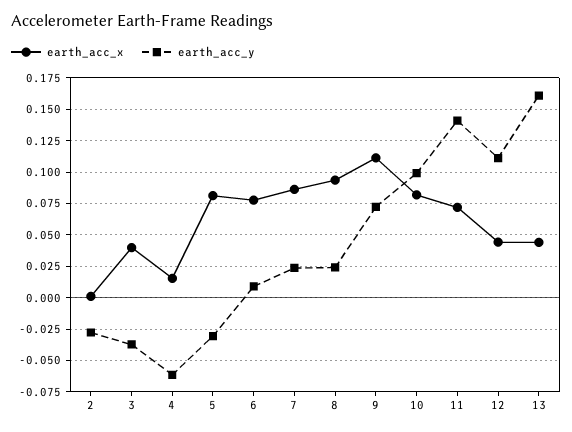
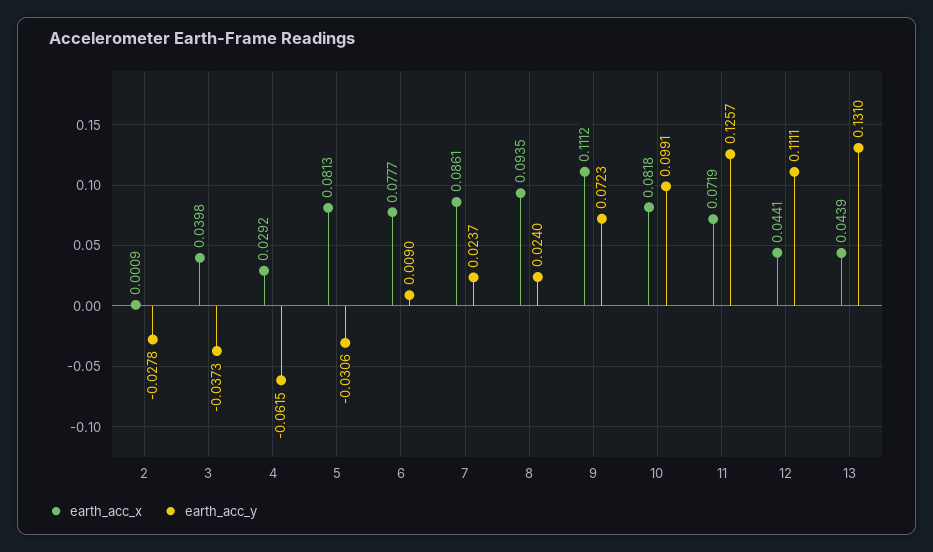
earth_acc_x, 4: 0.015 -> 0.0292
earth_acc_y, 11: 0.14 -> 0.1257
earth_acc_y, 13: 0.16 -> 0.131

